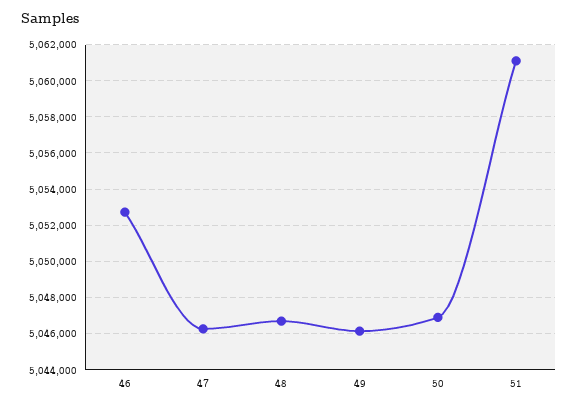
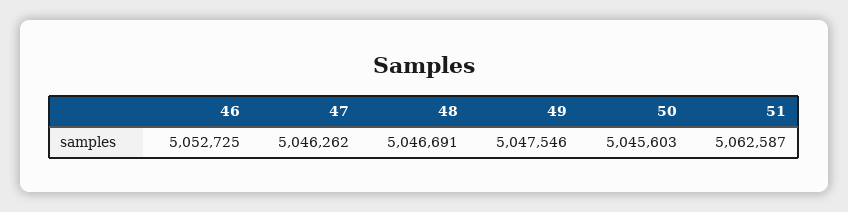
49: 5046000 -> 5047546
50: 5047000 -> 5045603
51: 5061000 -> 5062587

